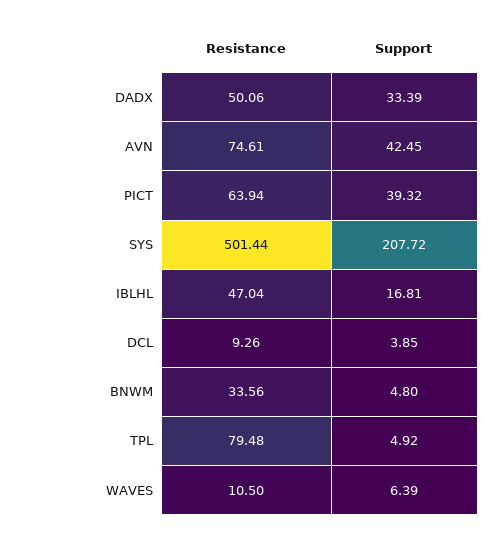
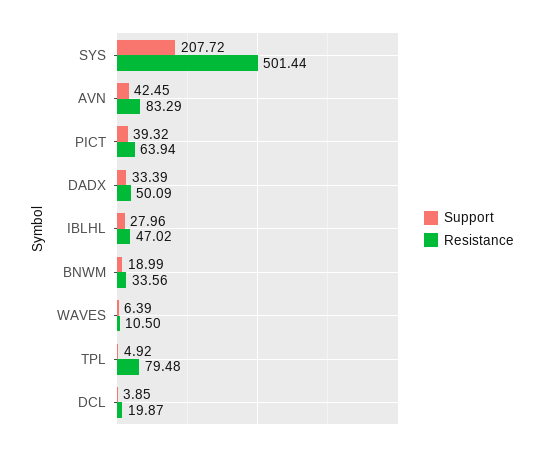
Resistance, DADX: 50.06 -> 50.09
Resistance, AVN: 74.61 -> 83.29
Resistance, IBLHL: 47.04 -> 47.02
Support, IBLHL: 16.81 -> 27.96
Resistance, DCL: 9.26 -> 19.87
Support, BNWM: 4.8 -> 18.99

